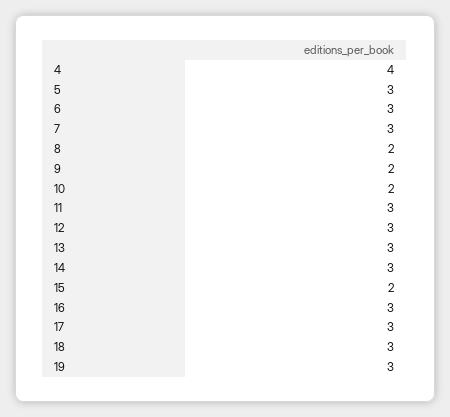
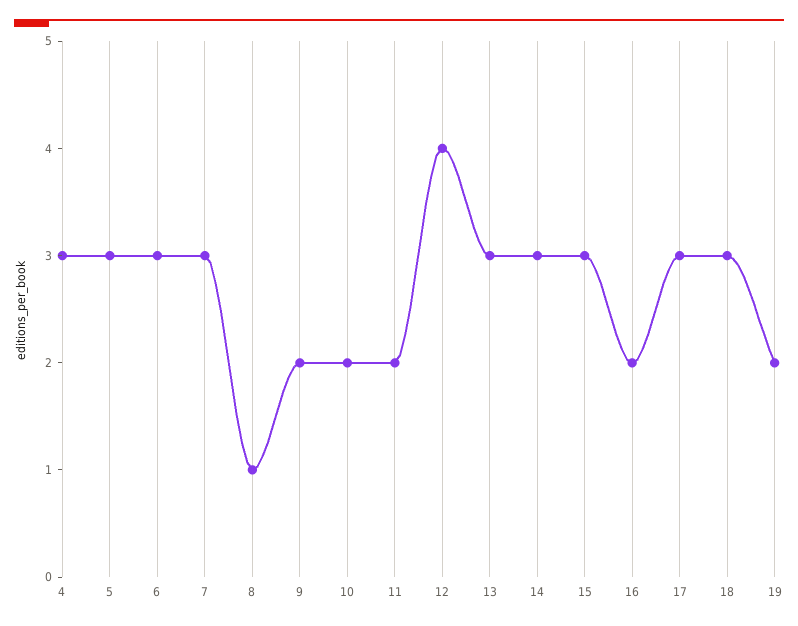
4: 4 -> 3
8: 2 -> 1
11: 3 -> 2
12: 3 -> 4
15: 2 -> 3
16: 3 -> 2
19: 3 -> 2

